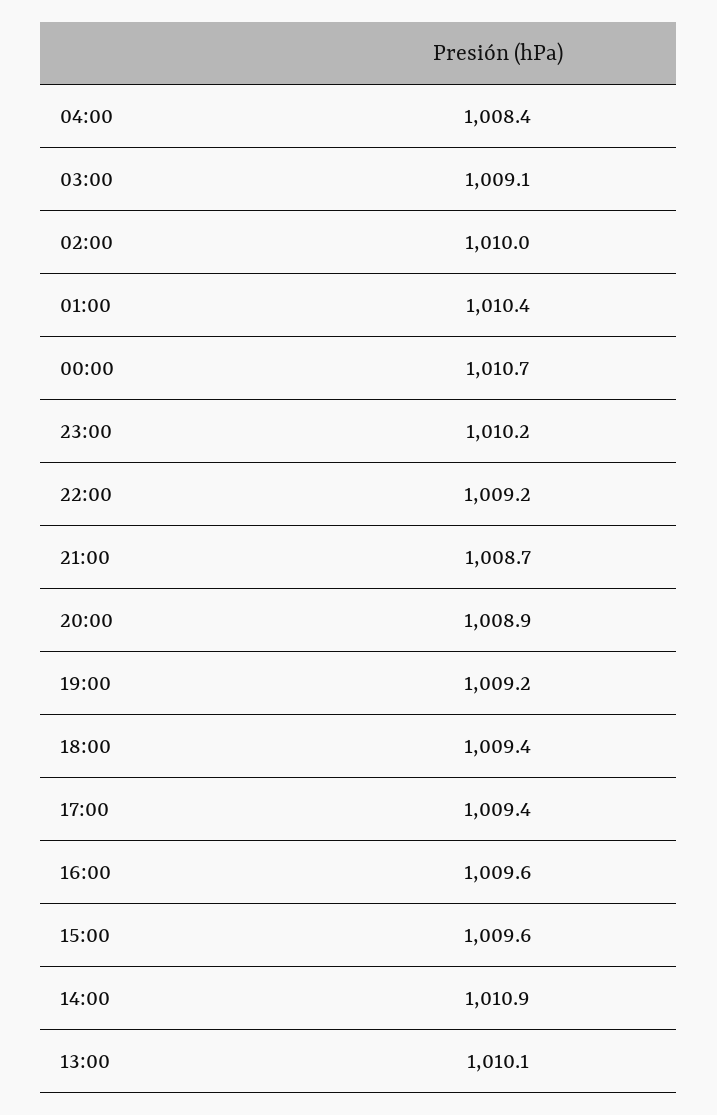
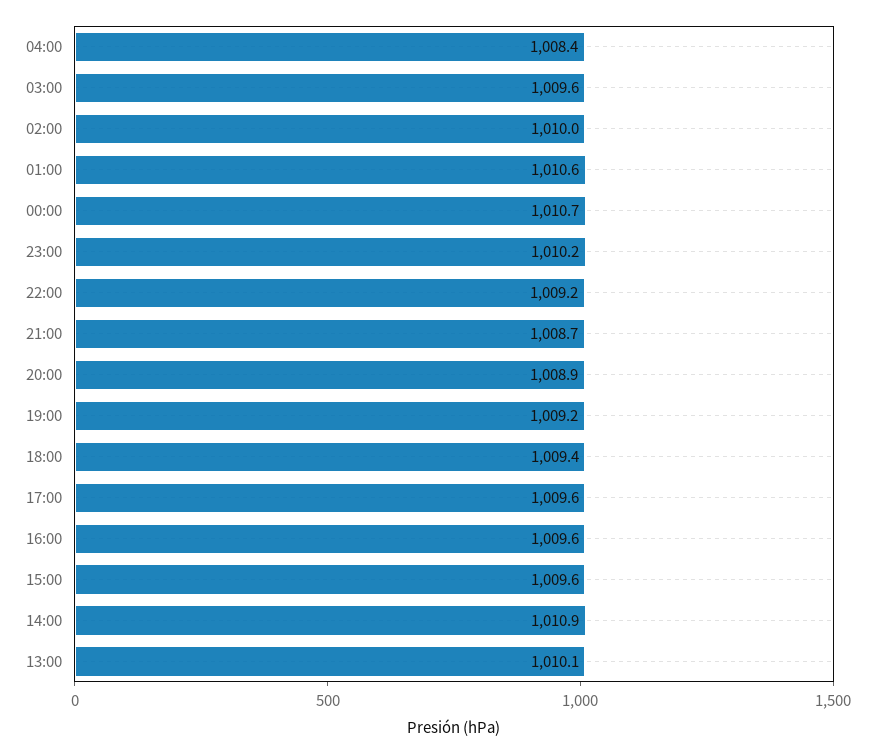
03:00: 1009.1 -> 1009.6
01:00: 1010.4 -> 1010.6
17:00: 1009.4 -> 1009.6

